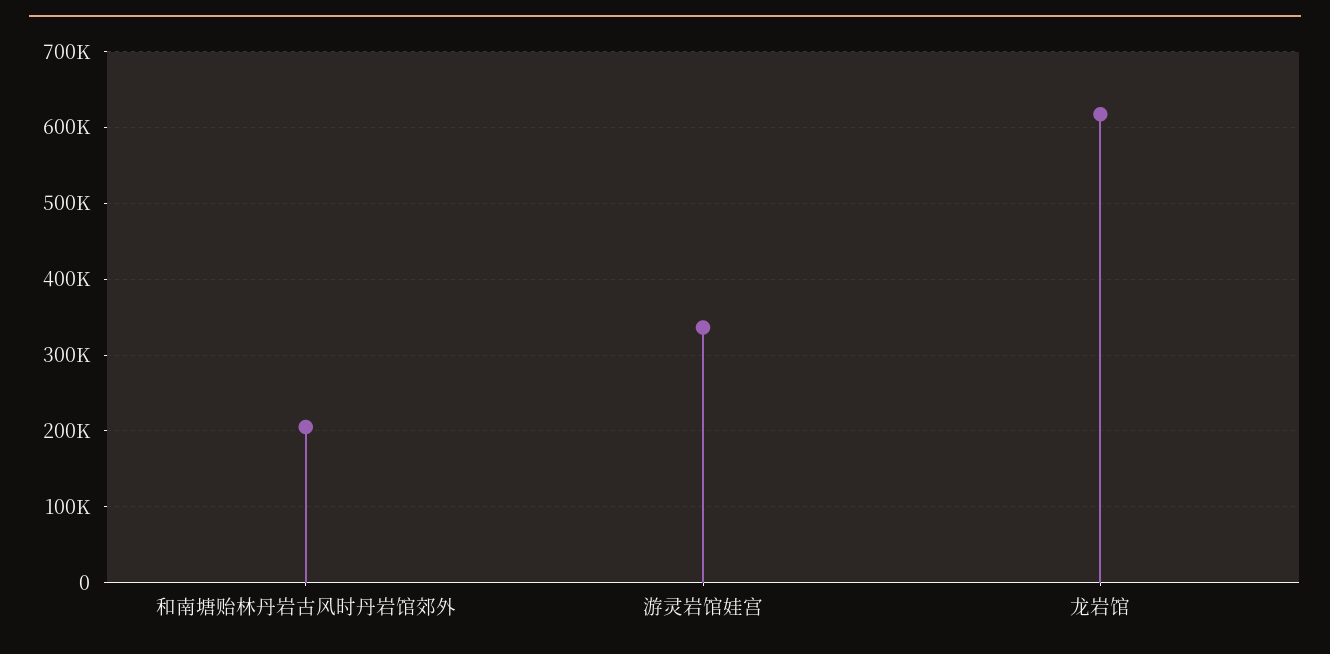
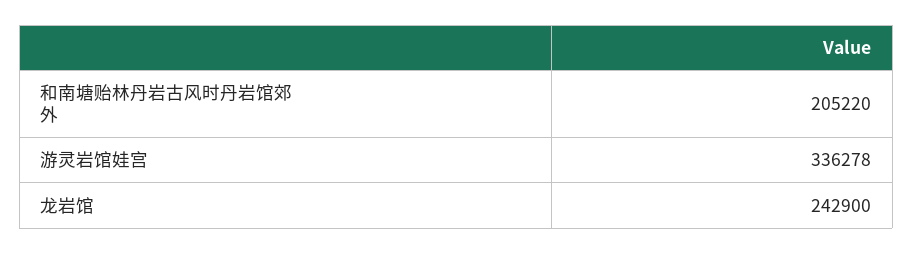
龙岩馆: 620000 -> 242900

